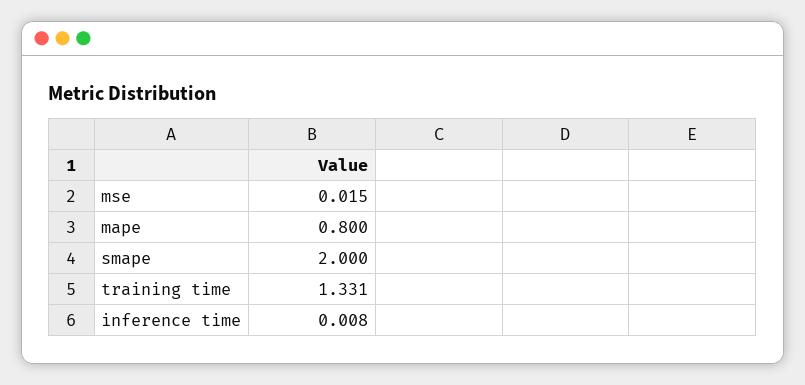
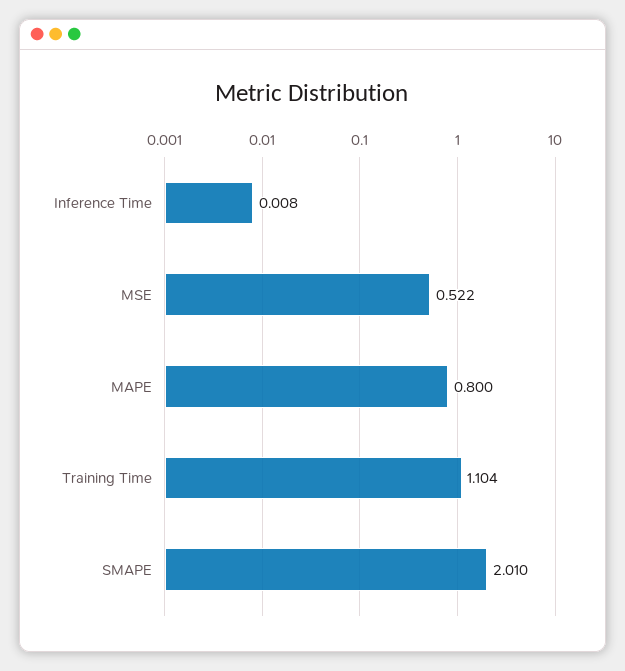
mse: 0.015 -> 0.522
smape: 2 -> 2.01
training time: 1.331 -> 1.104

